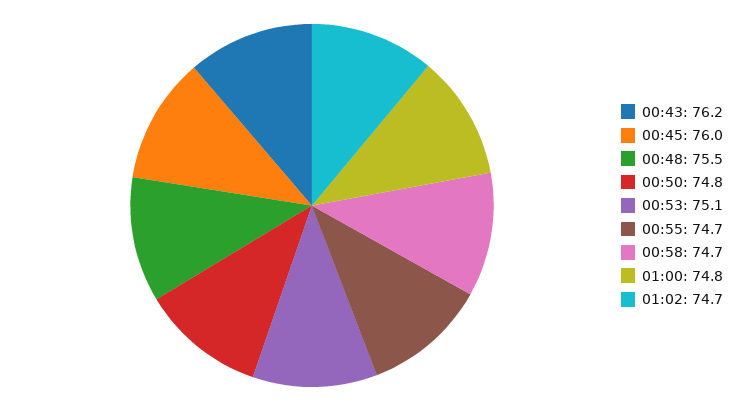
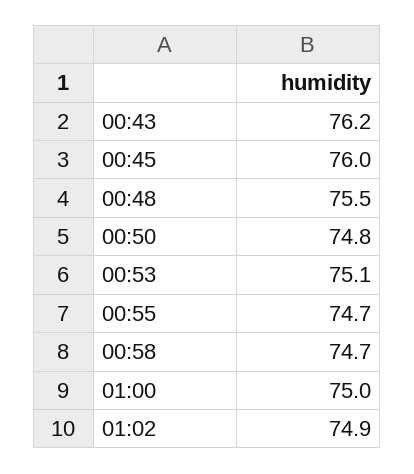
01:00: 74.8 -> 75
01:02: 74.7 -> 74.9

